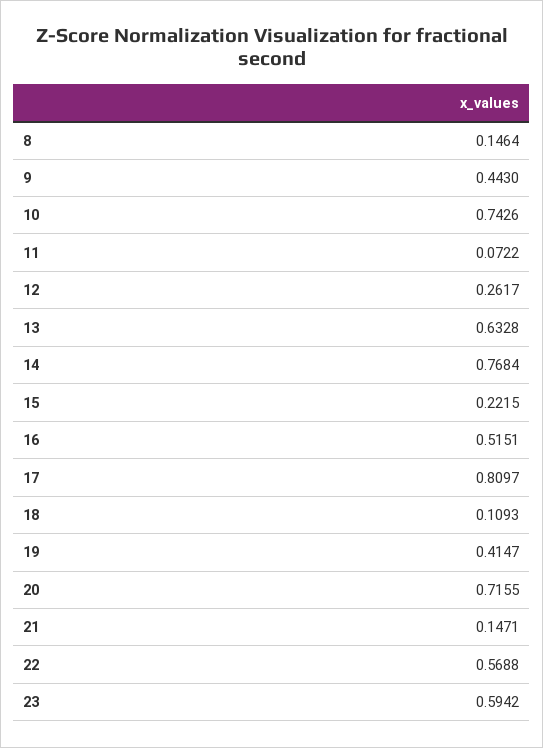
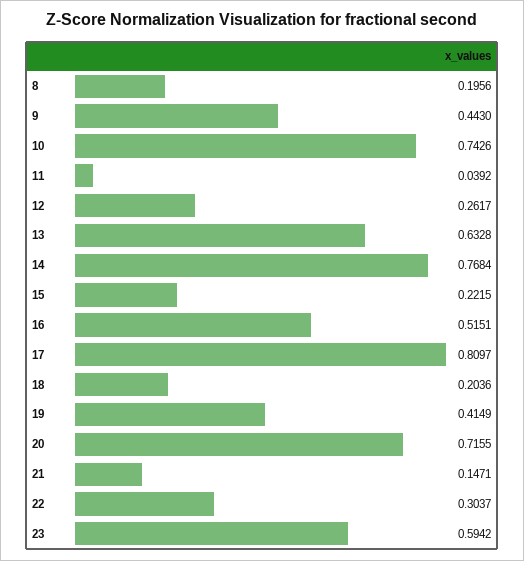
8: 0.1464 -> 0.1956
11: 0.0722 -> 0.0392
18: 0.1093 -> 0.2036
19: 0.4147 -> 0.4149
22: 0.5688 -> 0.3037

